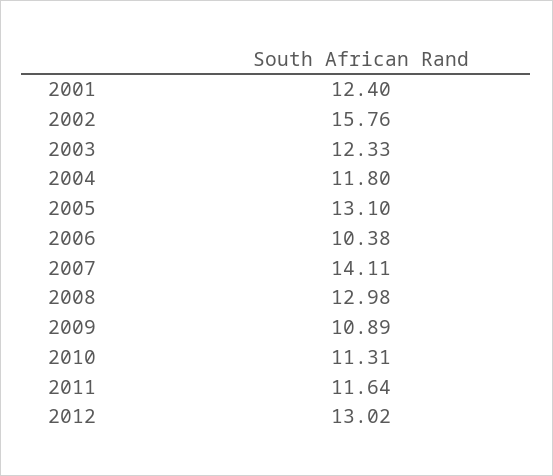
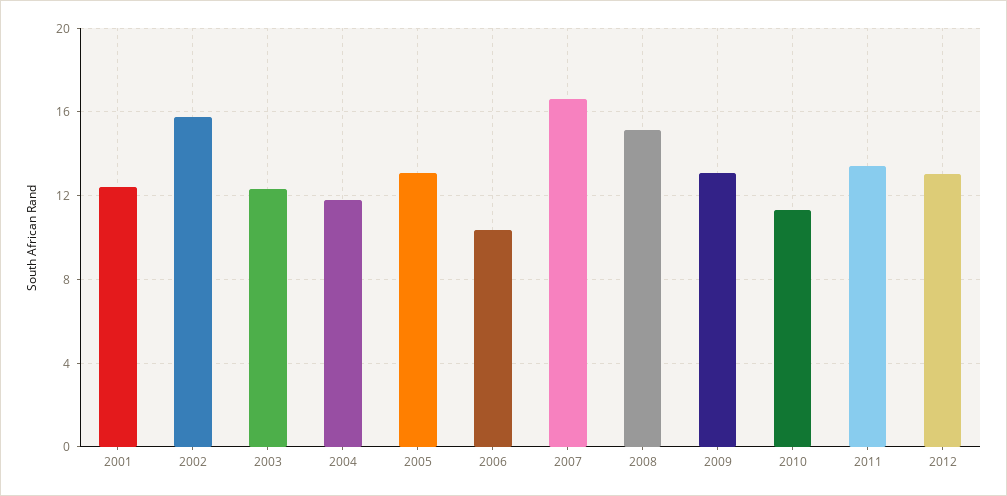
2007: 14.11 -> 16.5
2008: 12.98 -> 15
2009: 10.89 -> 13
2011: 11.64 -> 13.5

